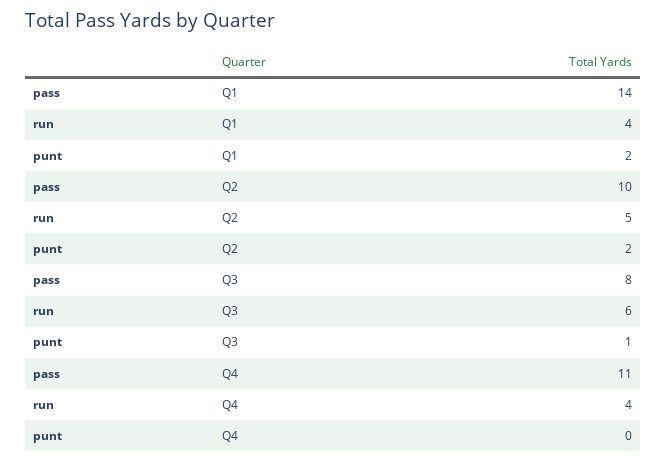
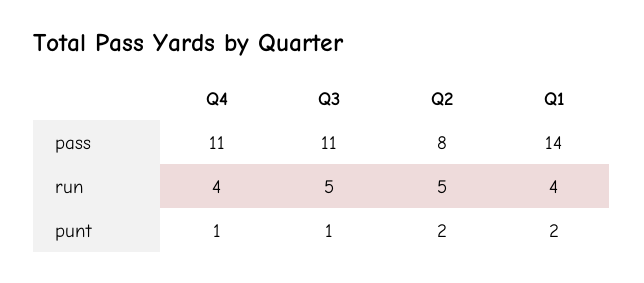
pass, Q2: 10 -> 8
pass, Q3: 8 -> 11
run, Q3: 6 -> 5
punt, Q4: 0 -> 1

